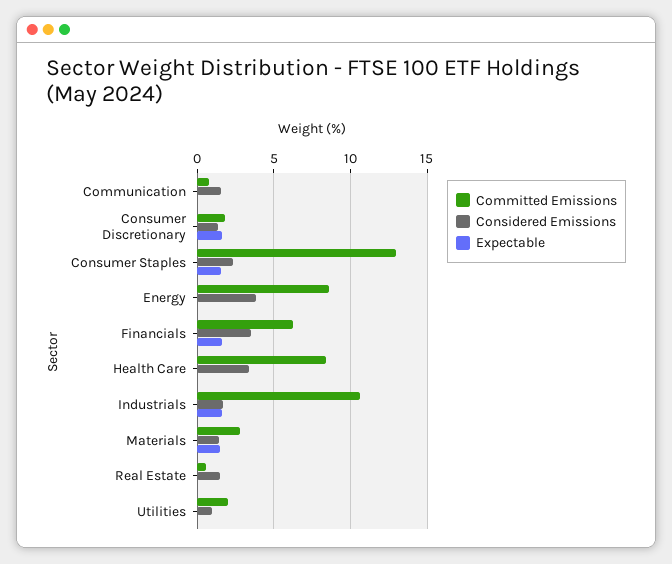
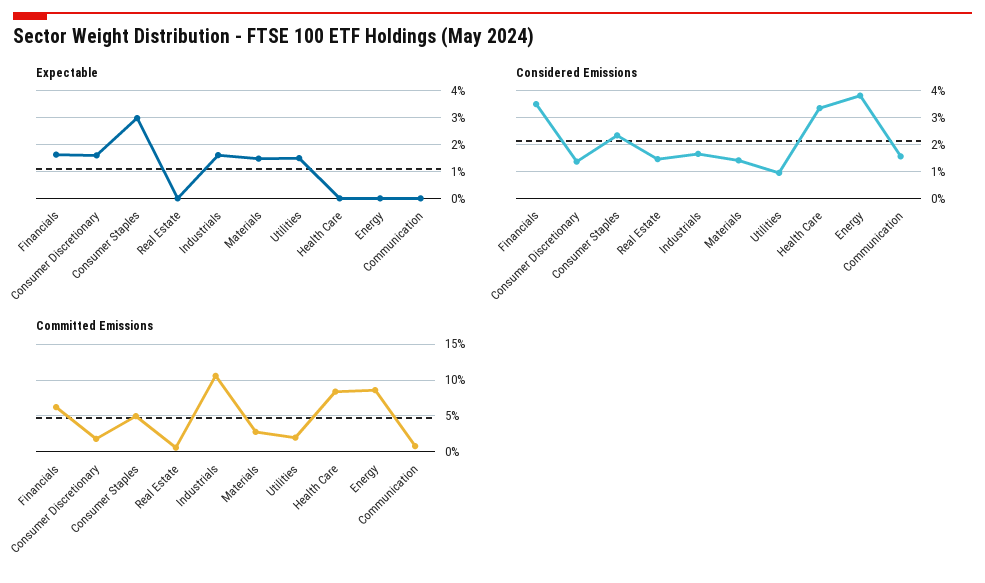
Committed Emissions, Consumer Staples: 13 -> 5
Expectable, Consumer Staples: 1.5 -> 3
Expectable, Utilities: 0 -> 1.5

